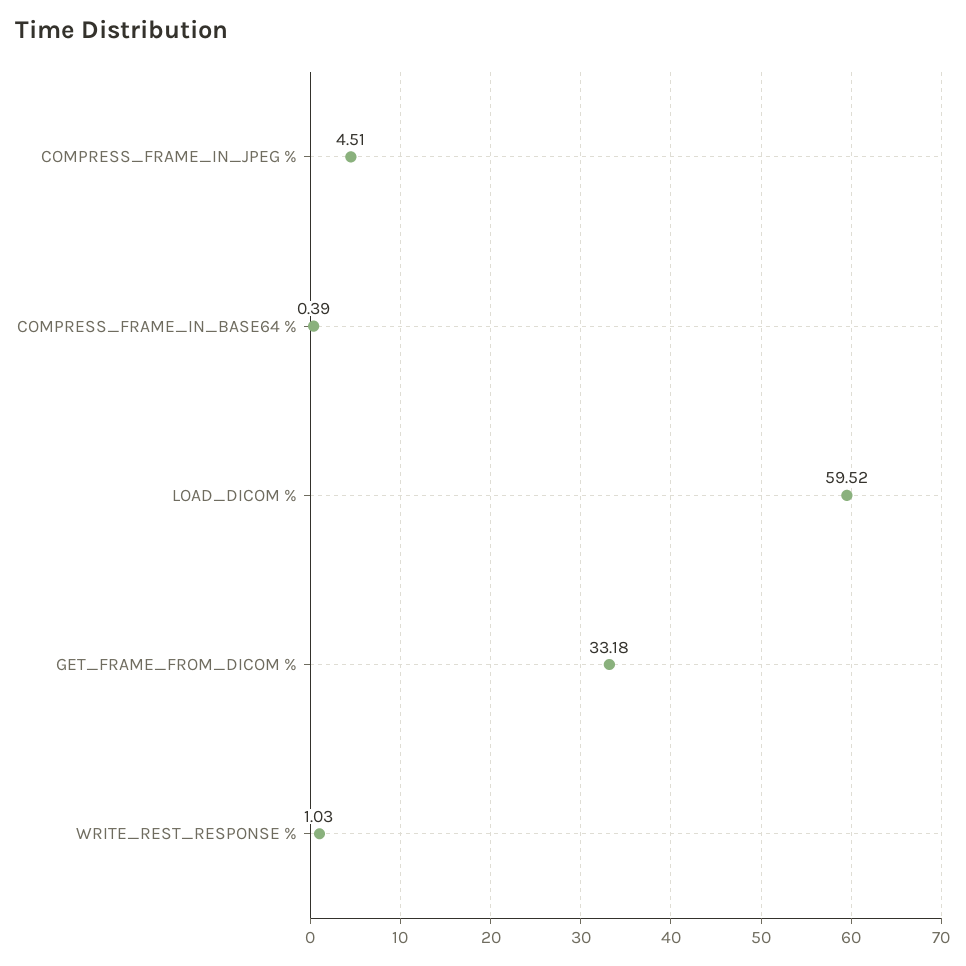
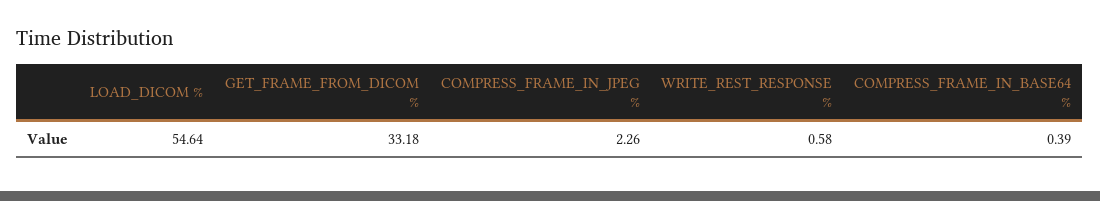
COMPRESS_FRAME_IN_JPEG %: 4.51 -> 2.26
LOAD_DICOM %: 59.52 -> 54.64
WRITE_REST_RESPONSE %: 1.03 -> 0.58

